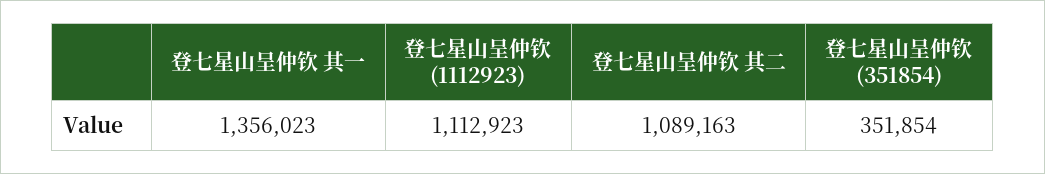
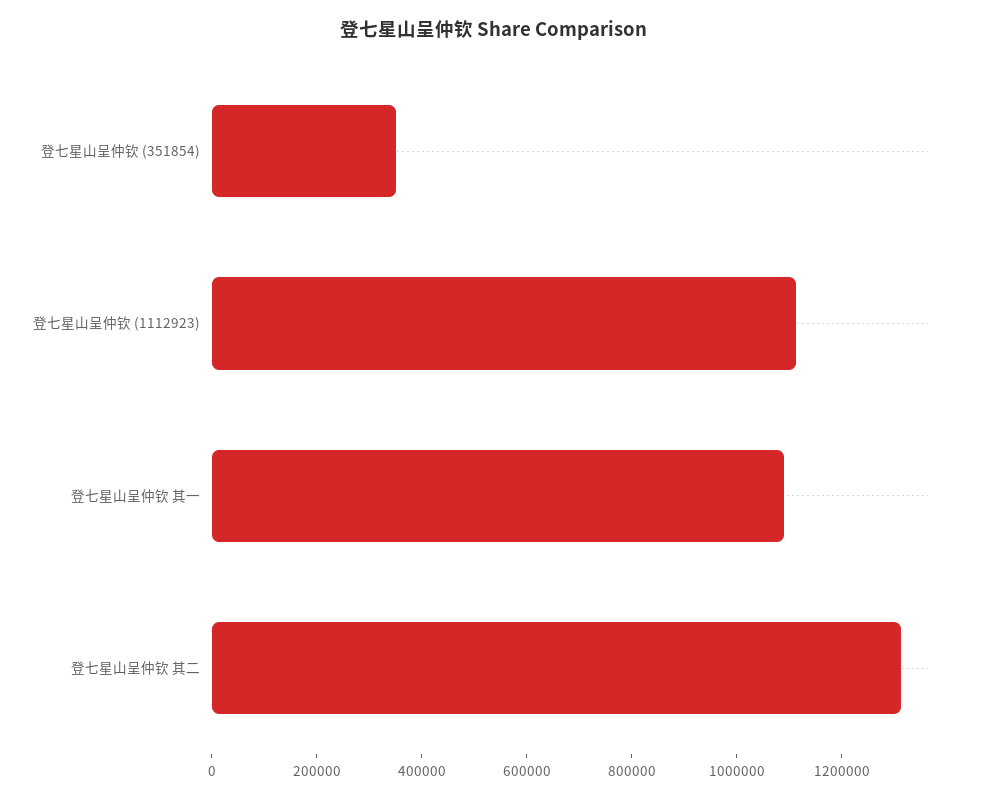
登七星山呈仲钦 其一: 1356023 -> 1100000
登七星山呈仲钦 其二: 1089163 -> 1300000

